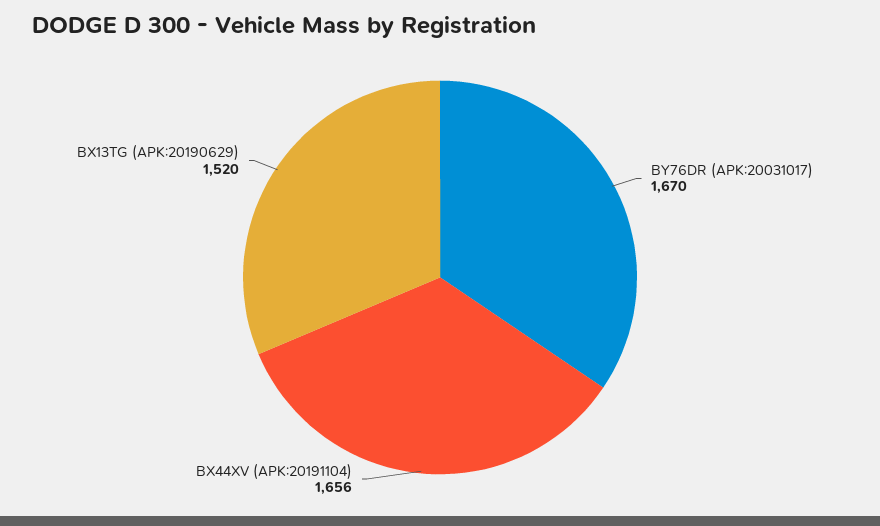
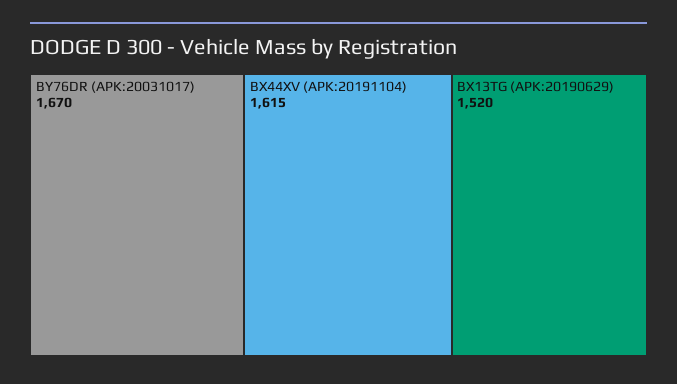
BX44XV (APK:20191104): 1656 -> 1615

